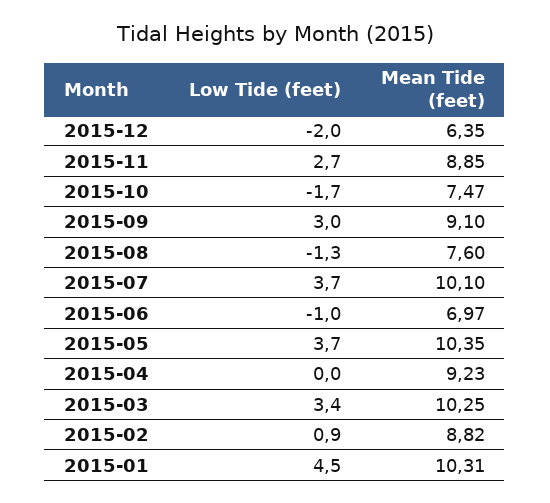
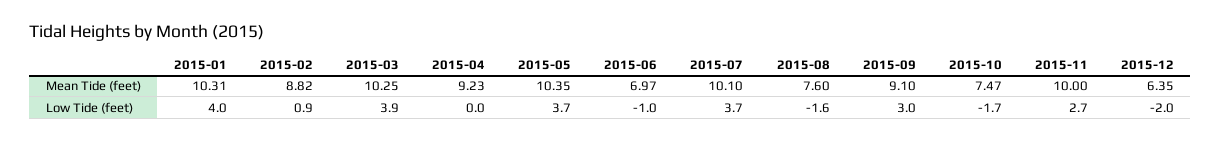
Mean Tide (feet), 2015-11: 8.85 -> 10
Low Tide (feet), 2015-08: -1.3 -> -1.6
Low Tide (feet), 2015-03: 3.4 -> 3.9
Low Tide (feet), 2015-01: 4.5 -> 4

